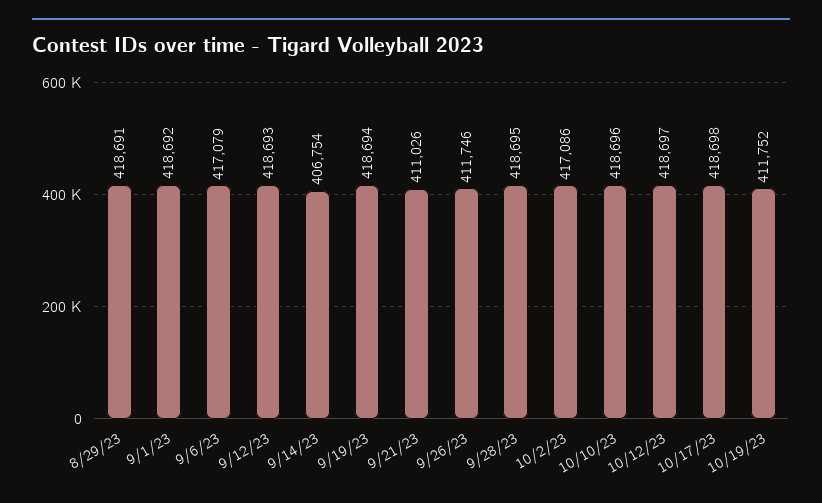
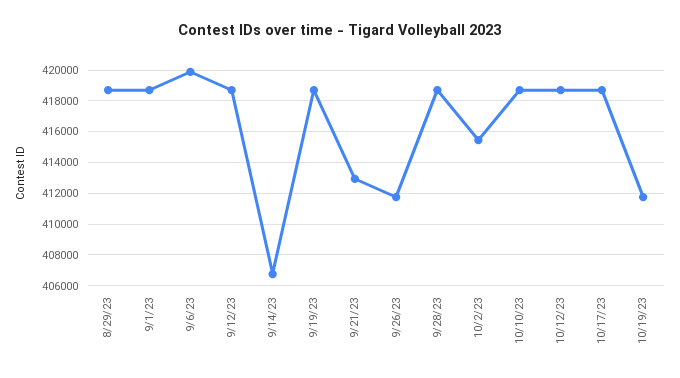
9/6/23: 417079 -> 420000
9/21/23: 411026 -> 413000
10/2/23: 417086 -> 415500

